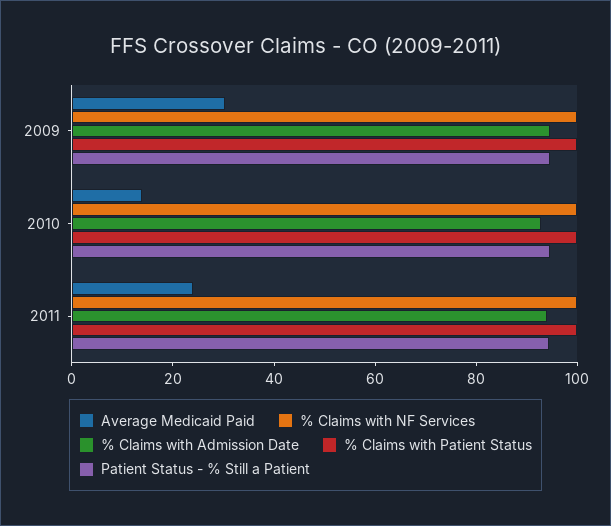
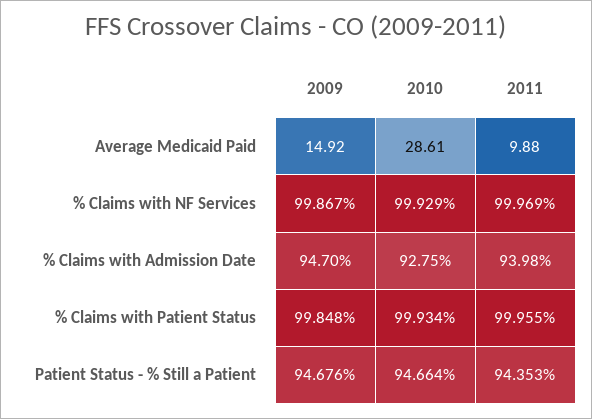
Average Medicaid Paid, 2009: 30 -> 14.92
Average Medicaid Paid, 2010: 15 -> 28.61
Average Medicaid Paid, 2011: 25 -> 9.88

